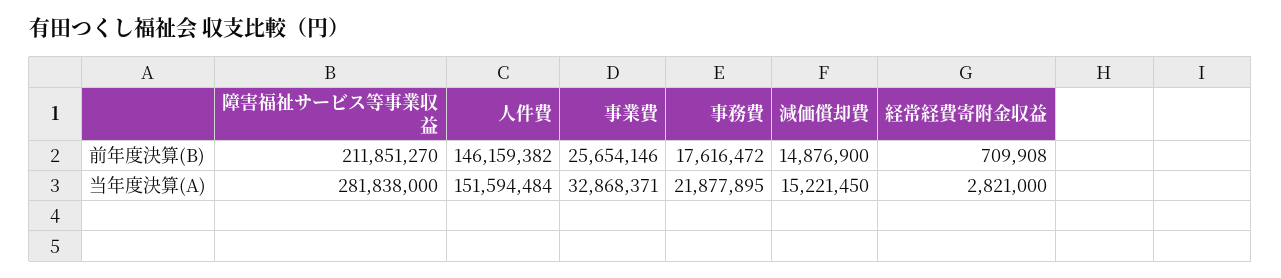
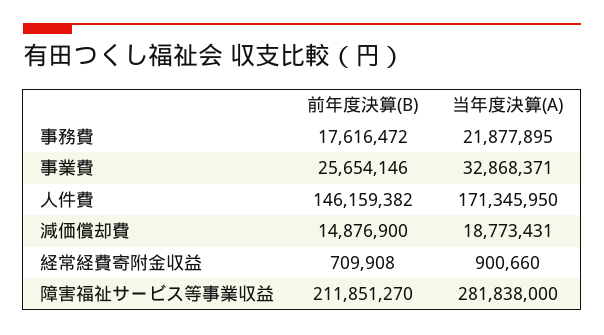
人件費, 当年度決算(A): 151594484 -> 171345950
減価償却費, 当年度決算(A): 15221450 -> 18773431
経常経費寄附金収益, 当年度決算(A): 2821000 -> 900660

